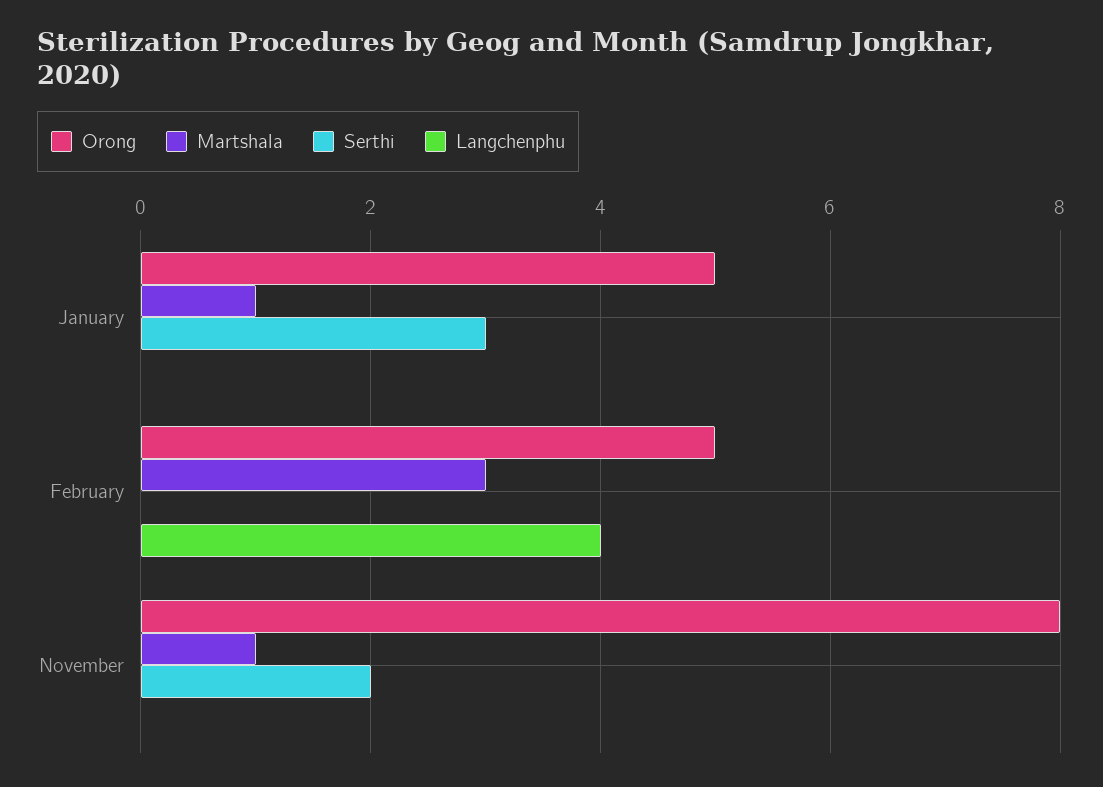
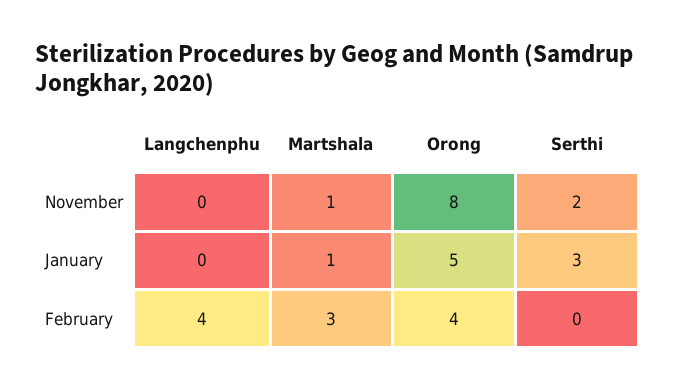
Orong, February: 5 -> 4

